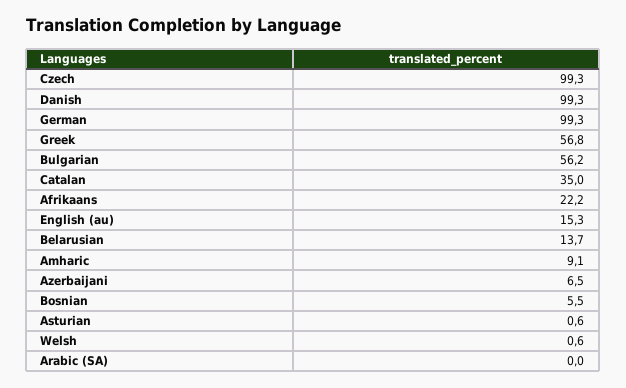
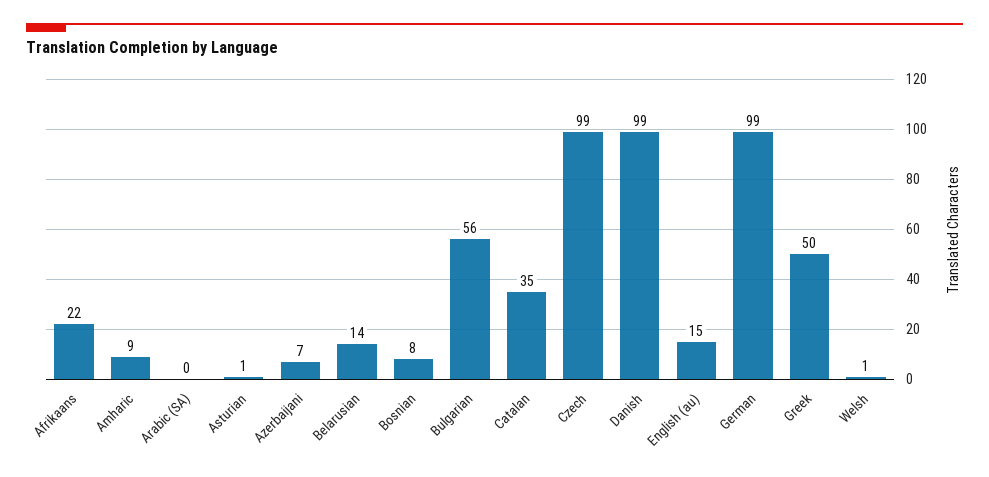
Greek: 56.8 -> 50
Bosnian: 5.5 -> 8

